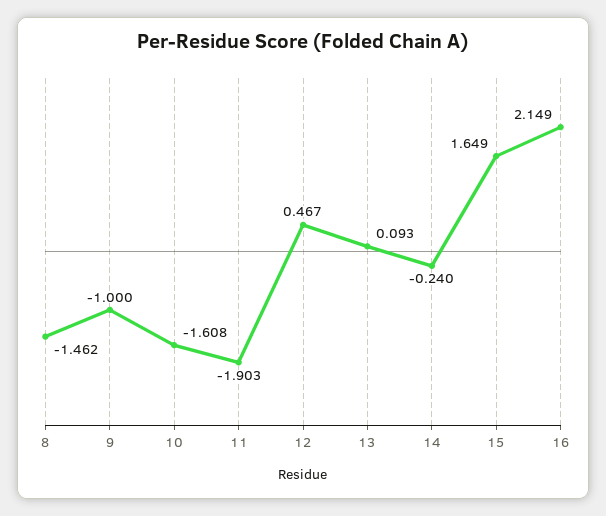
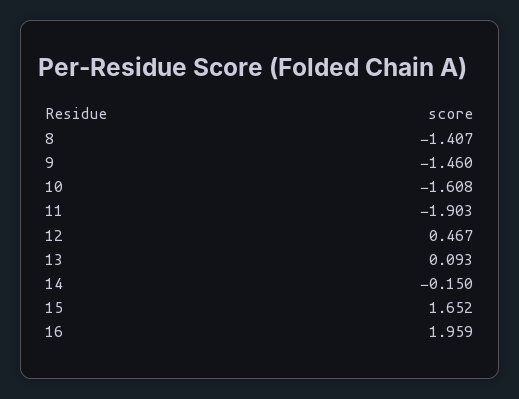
8: -1.462 -> -1.407
9: -1 -> -1.46
14: -0.24 -> -0.15
15: 1.649 -> 1.652
16: 2.149 -> 1.959

